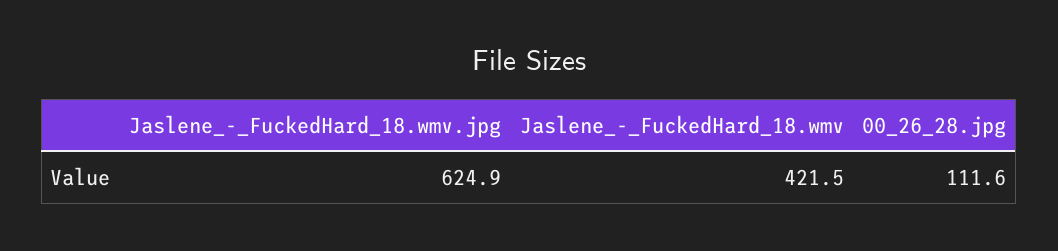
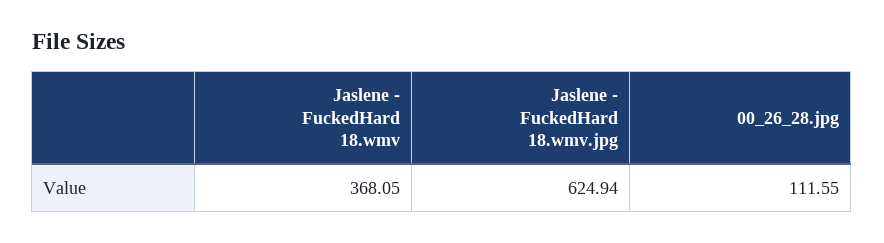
Jaslene_-_FuckedHard_18.wmv: 421.5 -> 368.05

